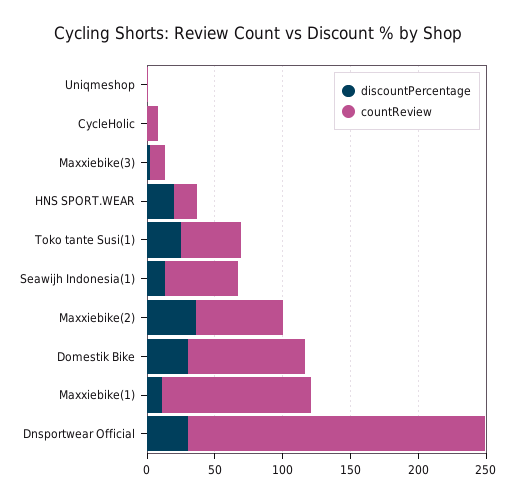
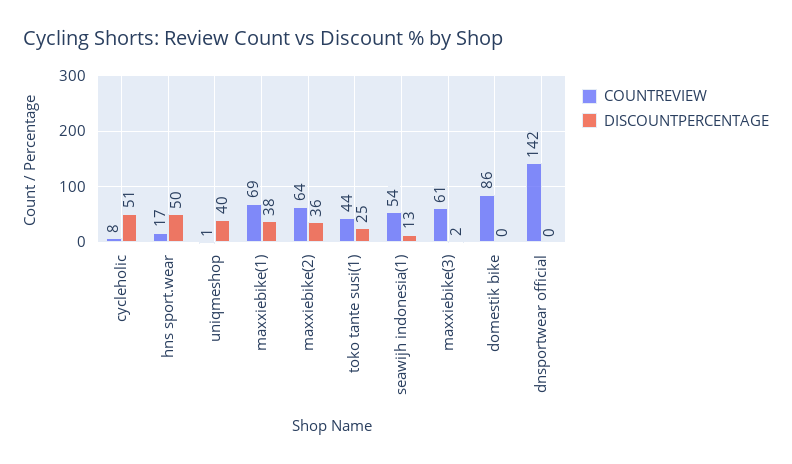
discountPercentage, Uniqmeshop: 0 -> 40
discountPercentage, CycleHolic: 0 -> 51
countReview, Maxxiebike(3): 10 -> 61
discountPercentage, HNS SPORT.WEAR: 20 -> 50
discountPercentage, Domestik Bike: 30 -> 0
discountPercentage, Maxxiebike(1): 10 -> 38
countReview, Maxxiebike(1): 110 -> 69
discountPercentage, Dnsportwear Official: 30 -> 0
countReview, Dnsportwear Official: 220 -> 142

